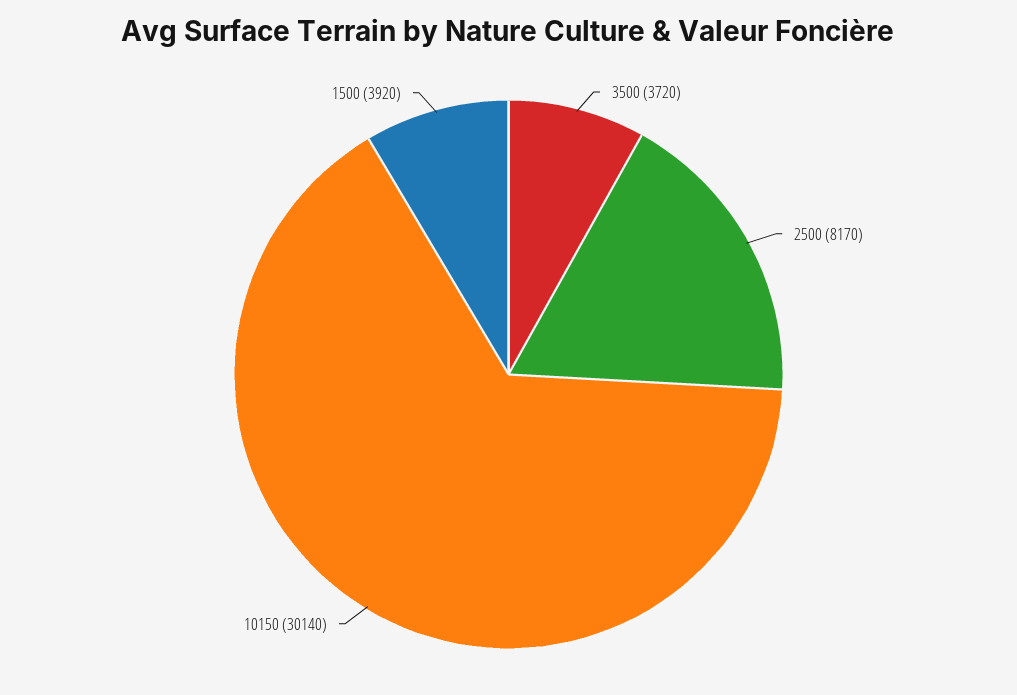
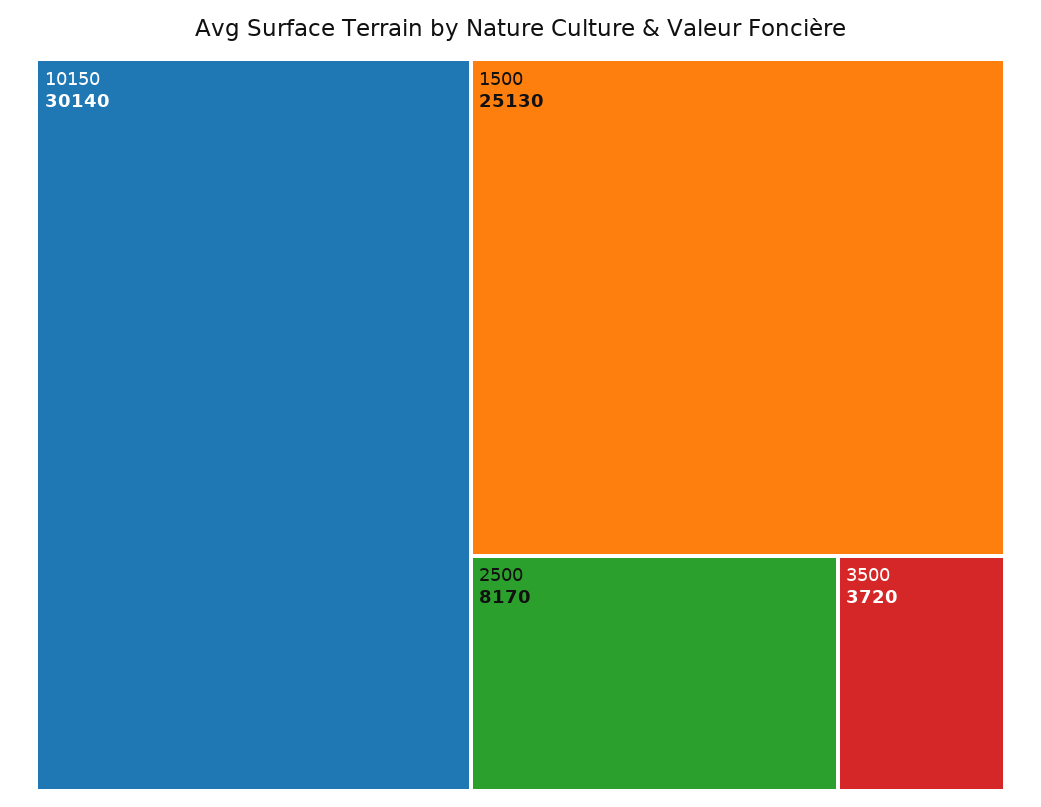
1500: 3920 -> 25130

